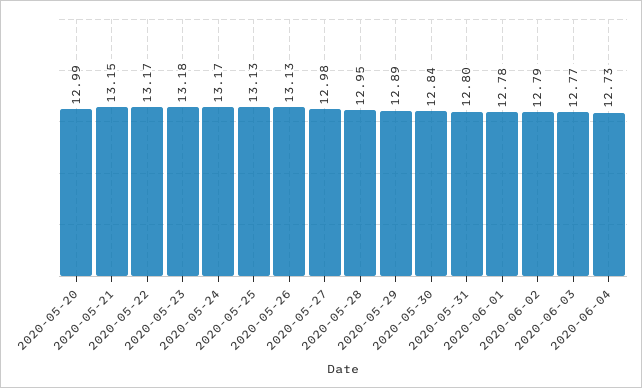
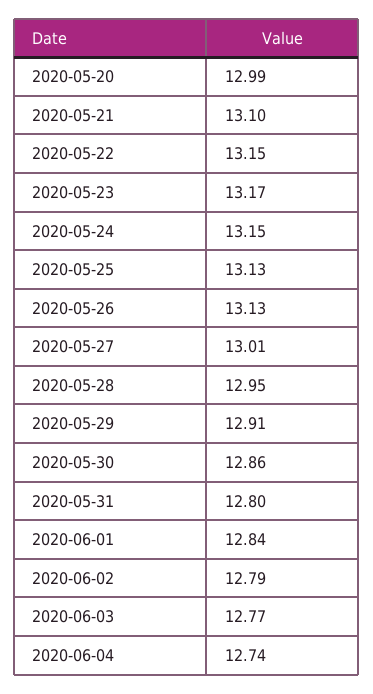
2020-05-21: 13.15 -> 13.1
2020-05-22: 13.17 -> 13.15
2020-05-23: 13.18 -> 13.17
2020-05-24: 13.17 -> 13.15
2020-05-27: 12.98 -> 13.01
2020-05-29: 12.89 -> 12.91
2020-05-30: 12.84 -> 12.86
2020-06-01: 12.78 -> 12.84
2020-06-04: 12.73 -> 12.74

